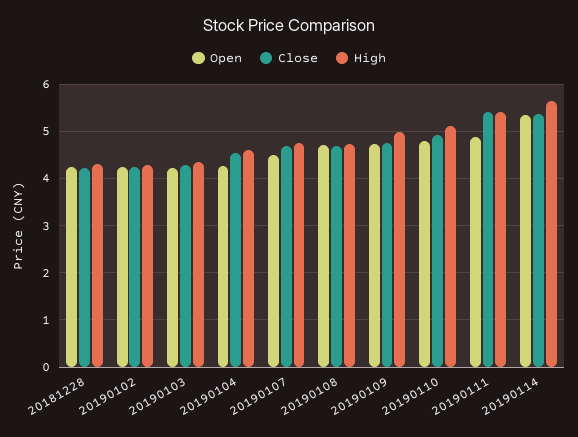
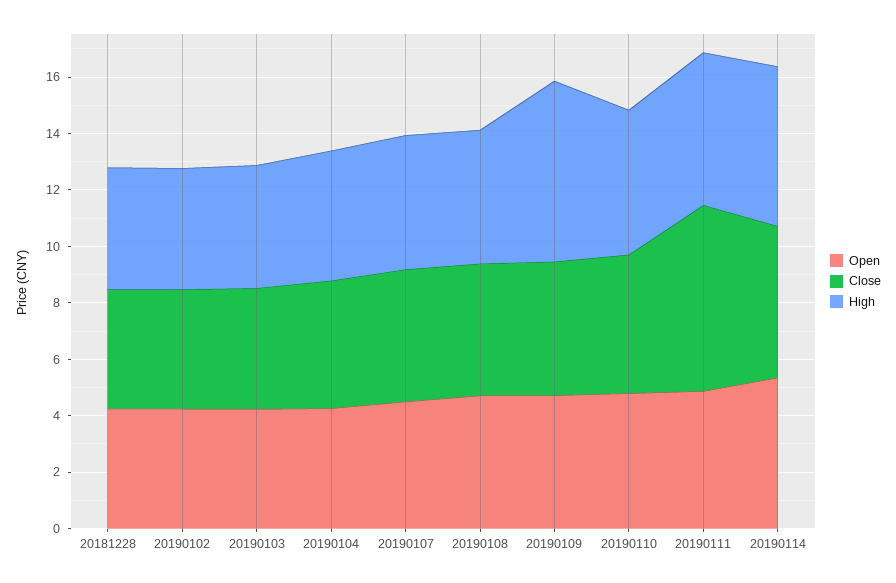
High, 20190109: 5 -> 6.5
Close, 20190111: 5.4 -> 6.5

